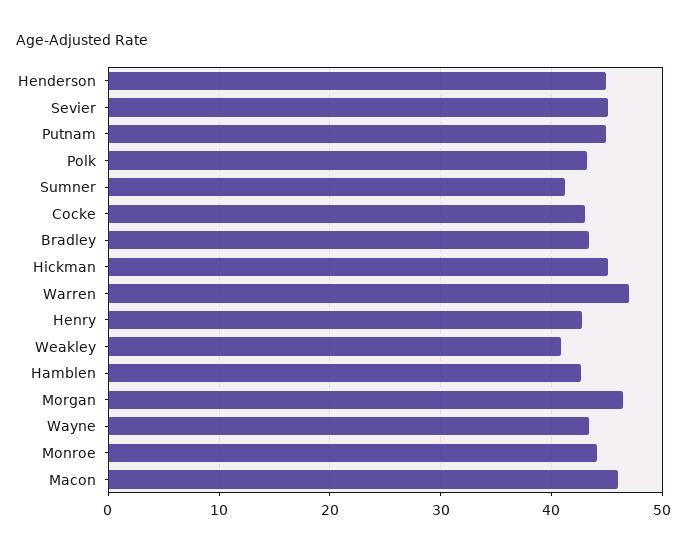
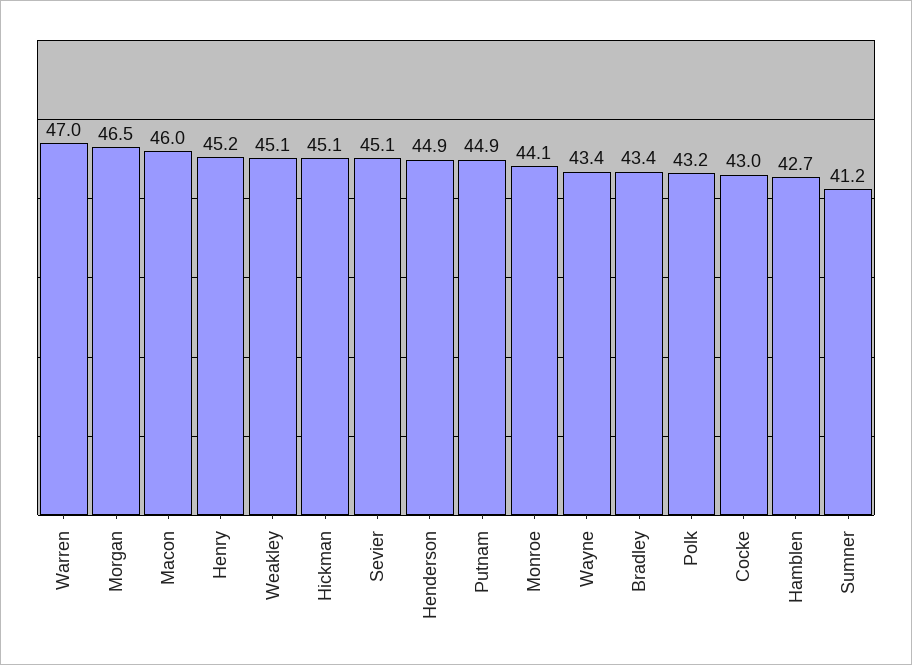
Henry: 43 -> 45.2
Weakley: 41 -> 45.1

